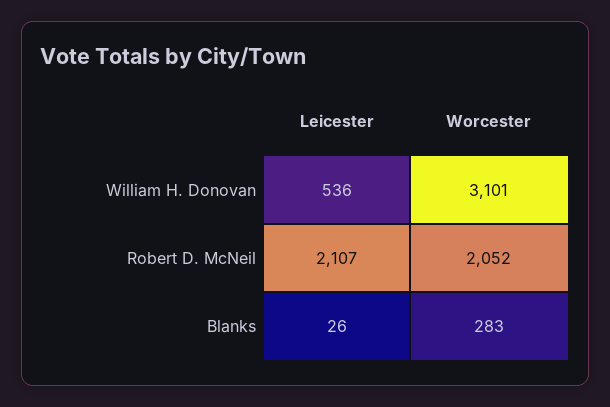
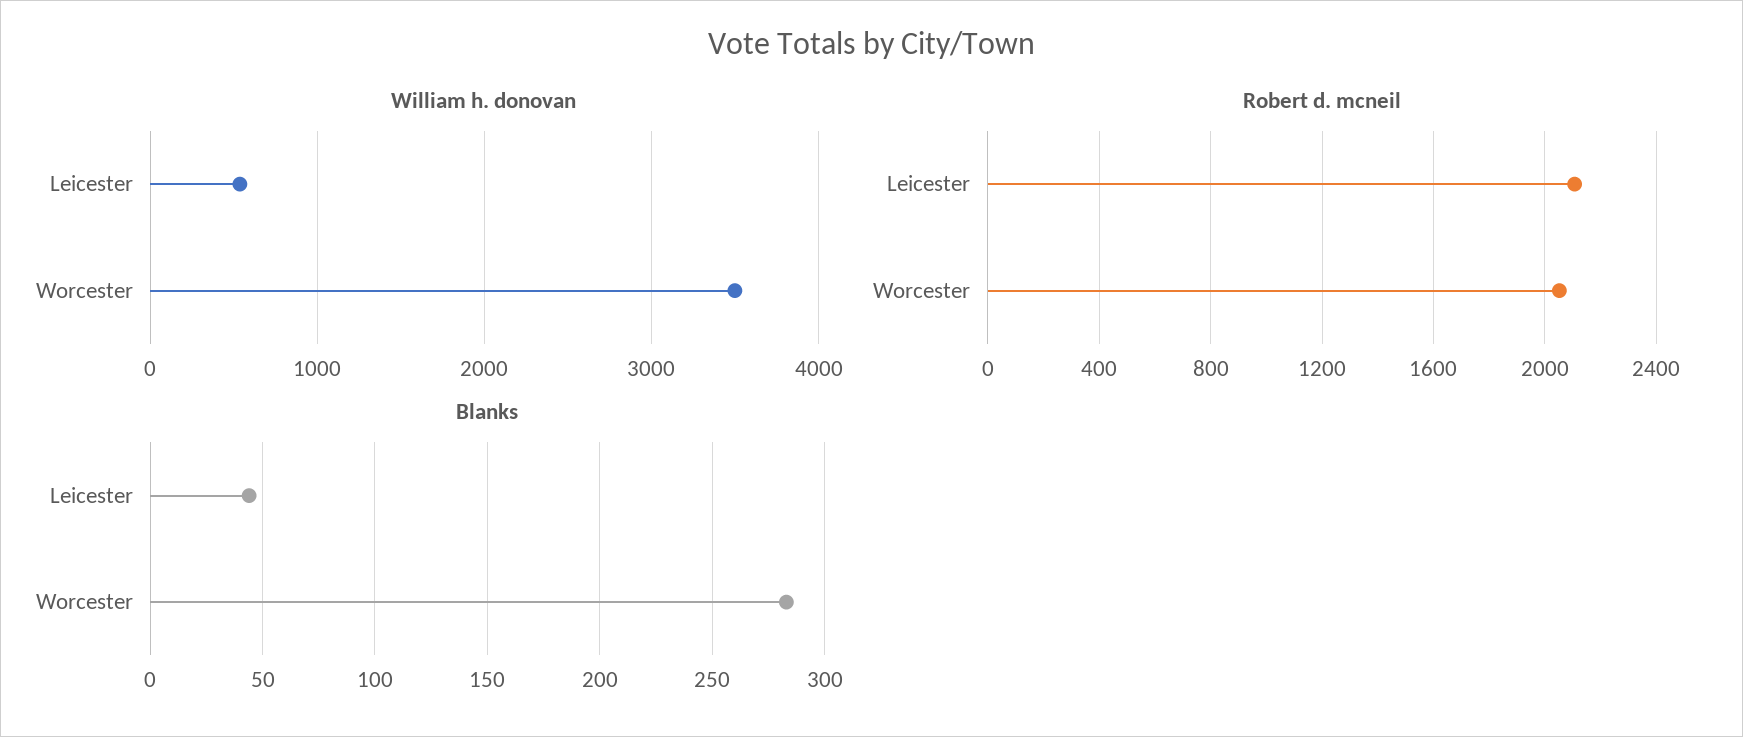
William H. Donovan, Worcester: 3101 -> 3500
Blanks, Leicester: 26 -> 45

